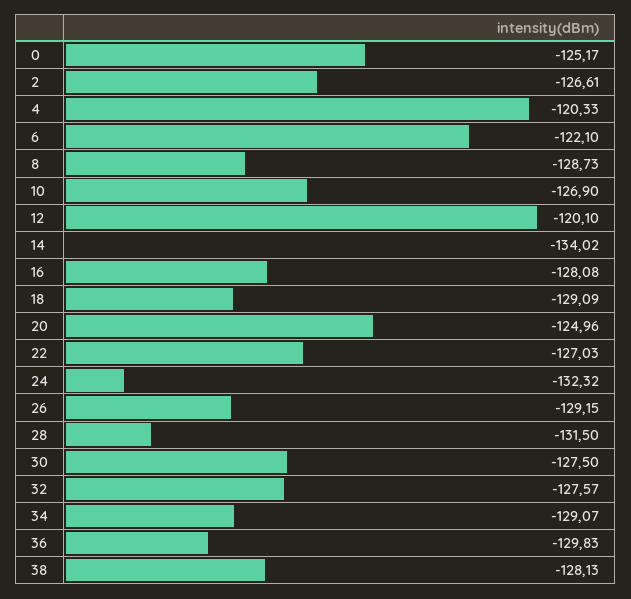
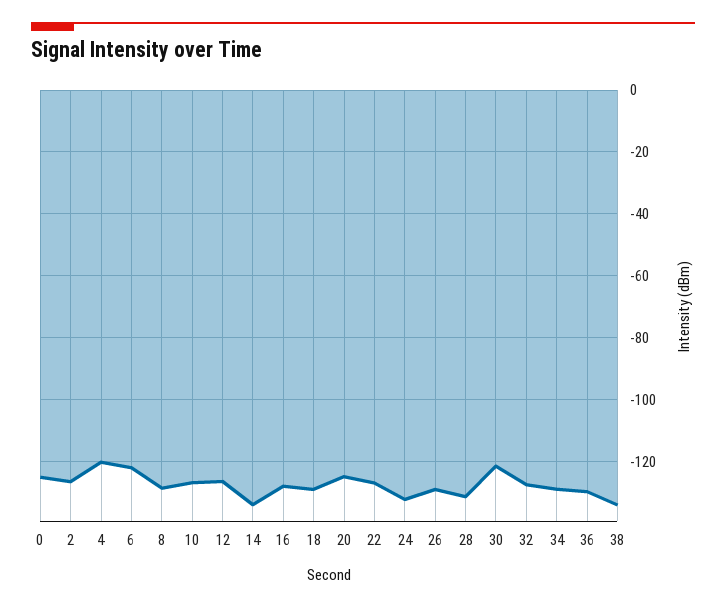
12: -120.1 -> -126
30: -127.5 -> -122
38: -128.13 -> -134

